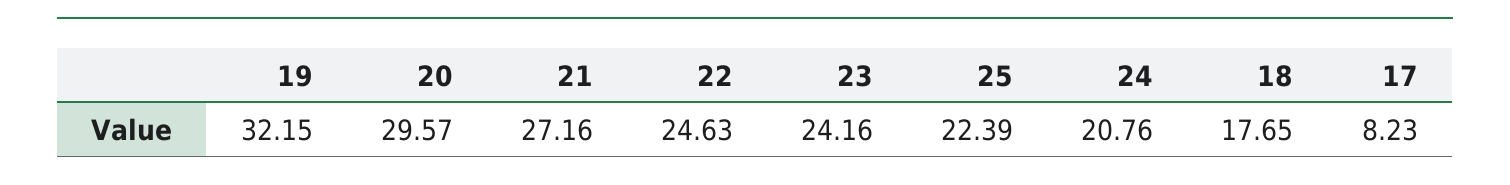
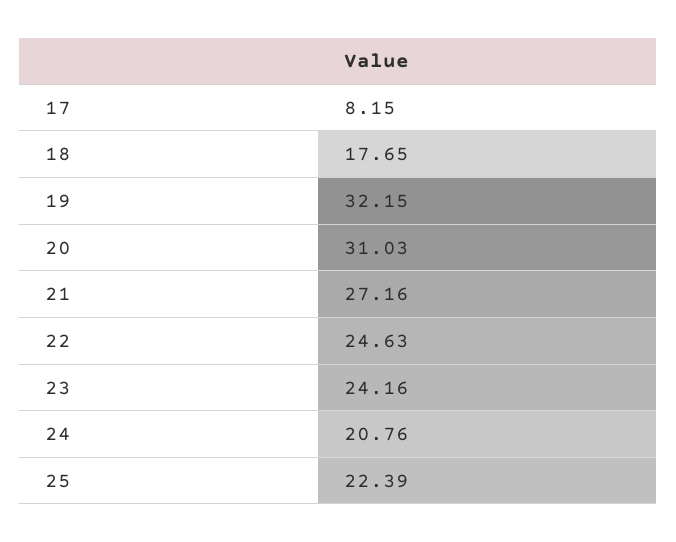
20: 29.57 -> 31.03
17: 8.23 -> 8.15

